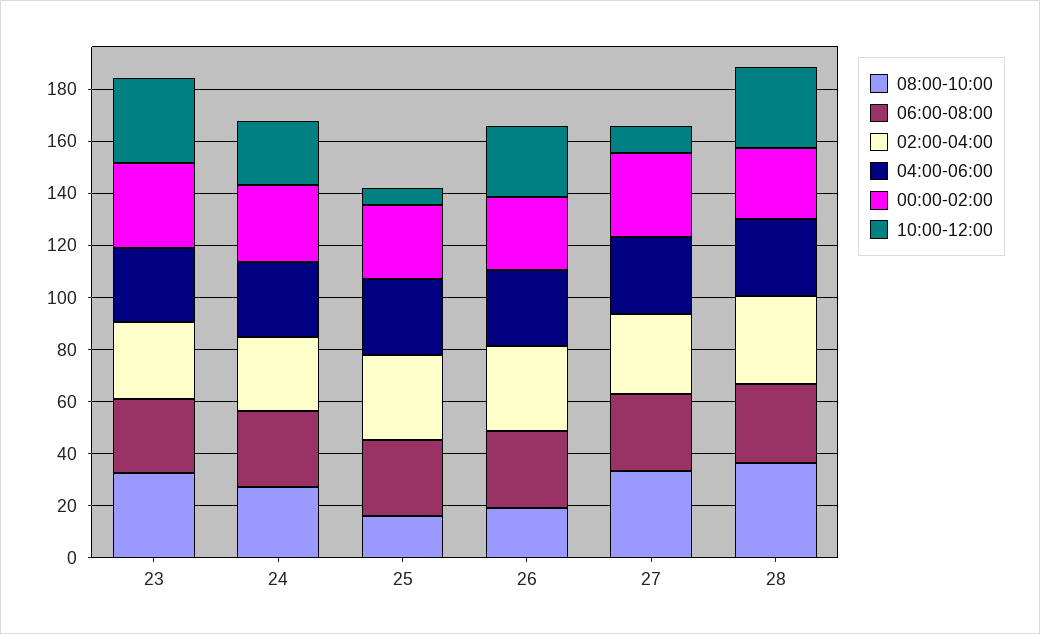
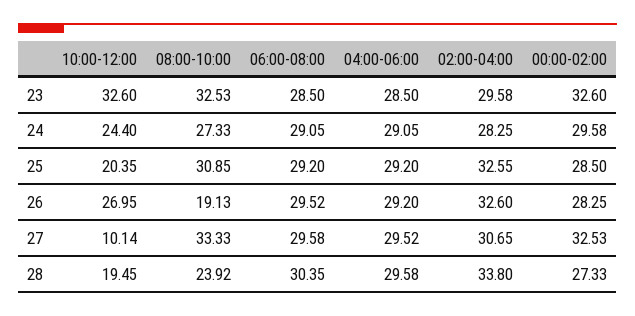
08:00-10:00, 25: 15 -> 30.85
10:00-12:00, 25: 5 -> 20.35
08:00-10:00, 28: 35 -> 23.92
10:00-12:00, 28: 30 -> 19.45

